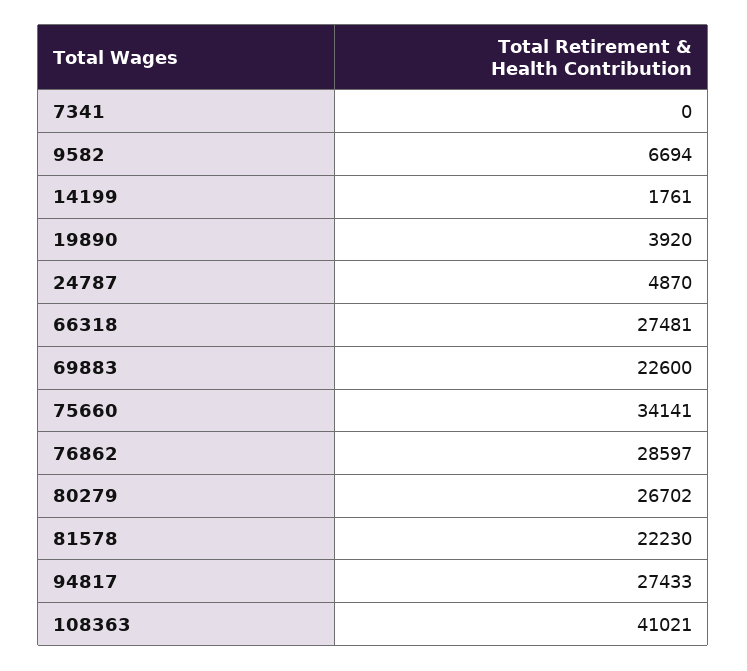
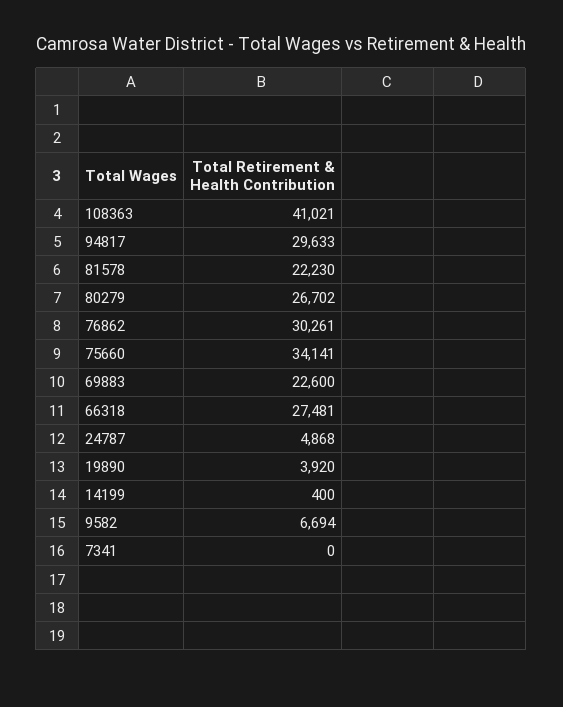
14199: 1761 -> 400
24787: 4870 -> 4868
76862: 28597 -> 30261
94817: 27433 -> 29633

